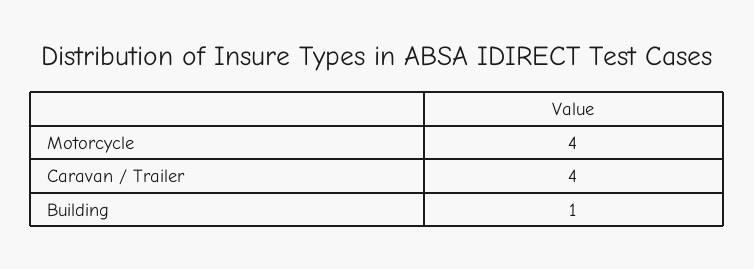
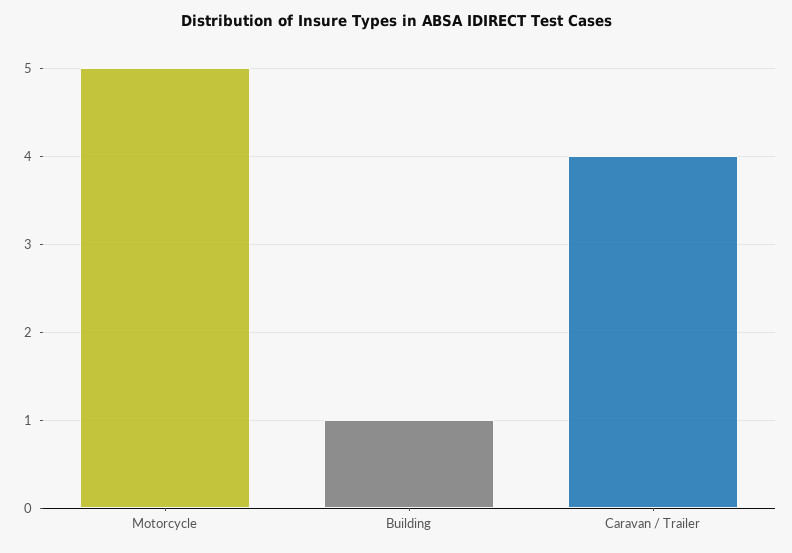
Motorcycle: 4 -> 5

